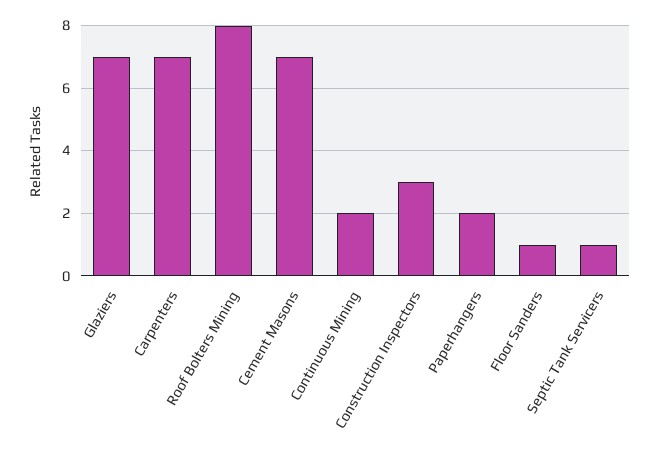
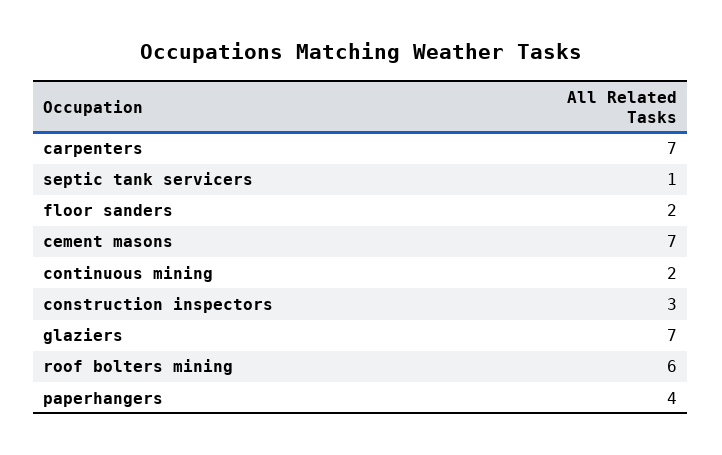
Roof Bolters Mining: 8 -> 6
Paperhangers: 2 -> 4
Floor Sanders: 1 -> 2

